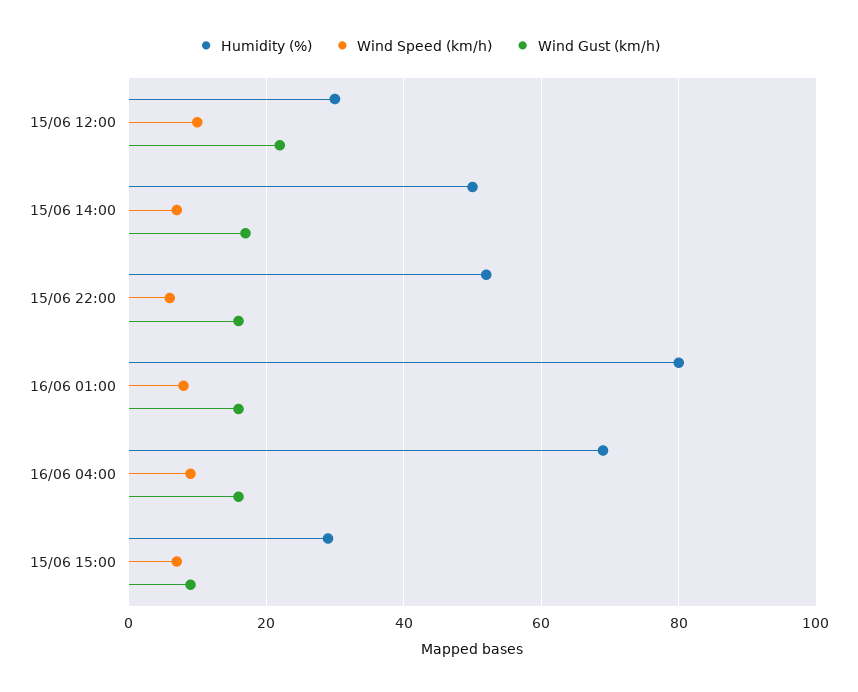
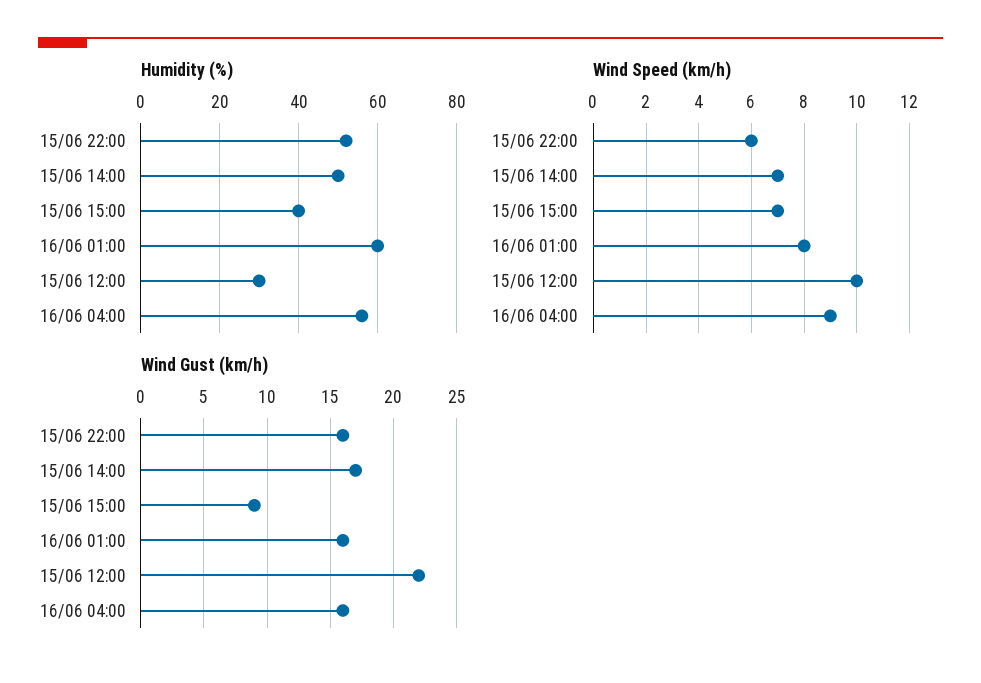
Humidity (%), 16/06 01:00: 80 -> 60
Humidity (%), 16/06 04:00: 70 -> 55
Humidity (%), 15/06 15:00: 30 -> 40

